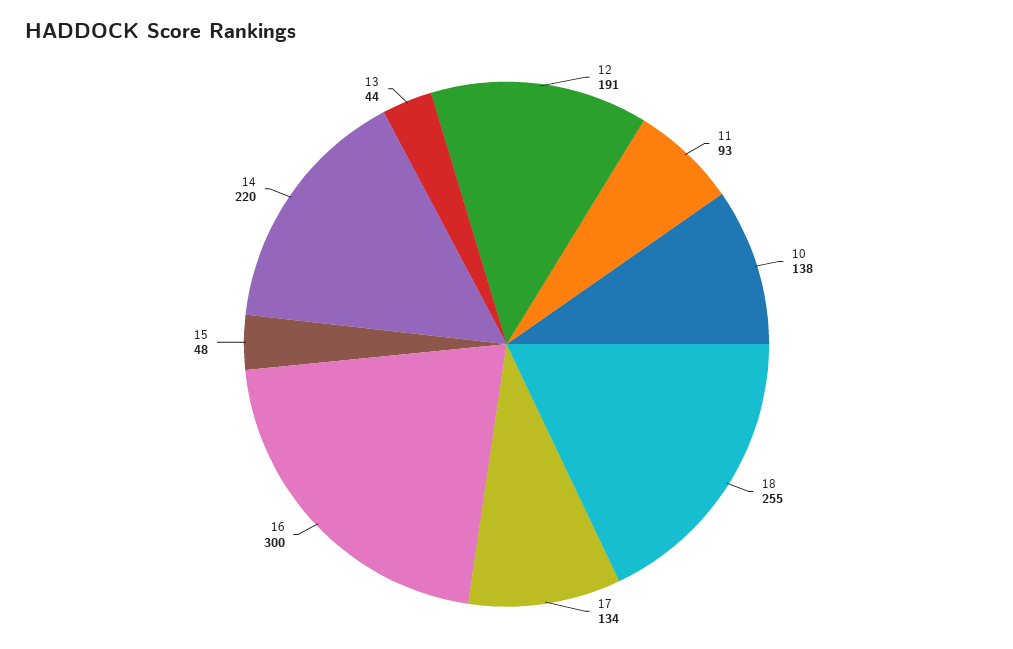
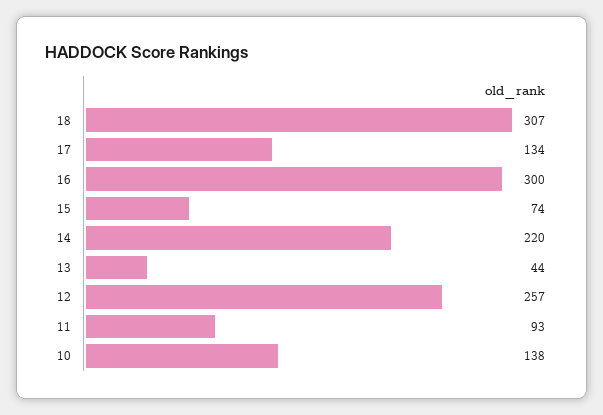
12: 191 -> 257
18: 255 -> 307
15: 48 -> 74

